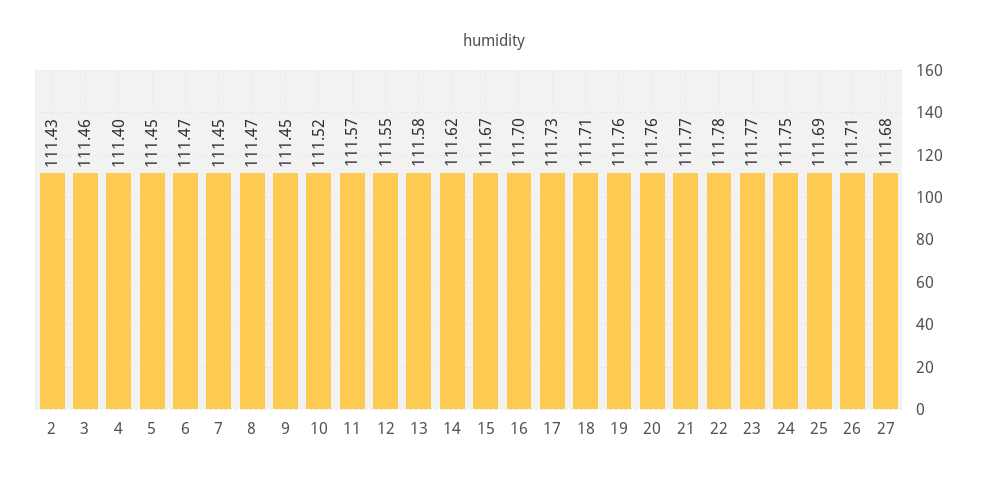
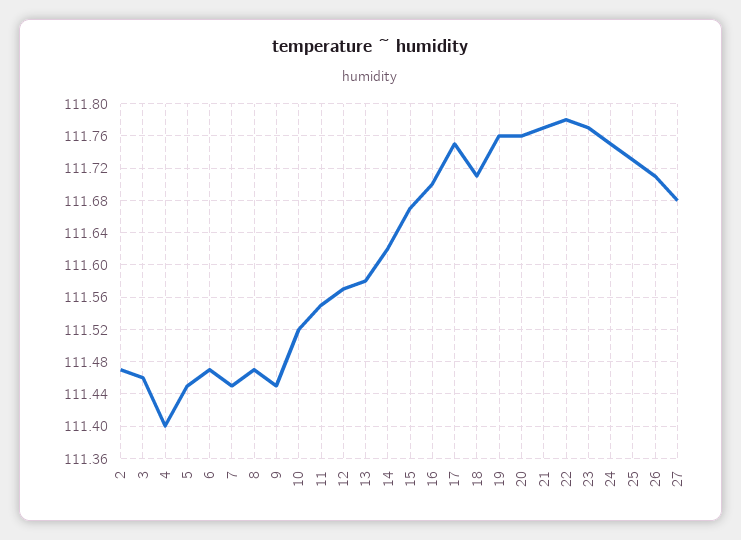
2: 111.43 -> 111.47
11: 111.57 -> 111.55
12: 111.55 -> 111.57
17: 111.73 -> 111.75
25: 111.69 -> 111.73

